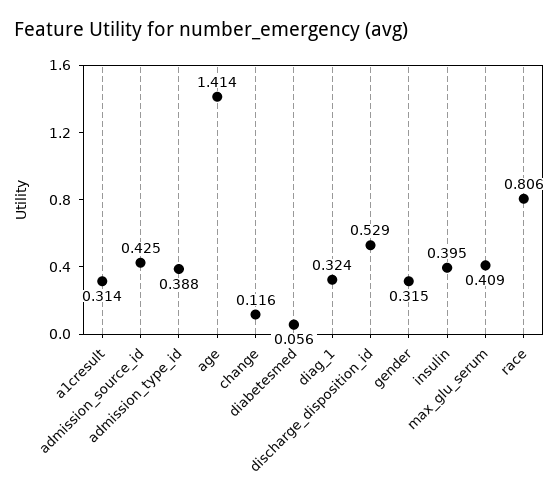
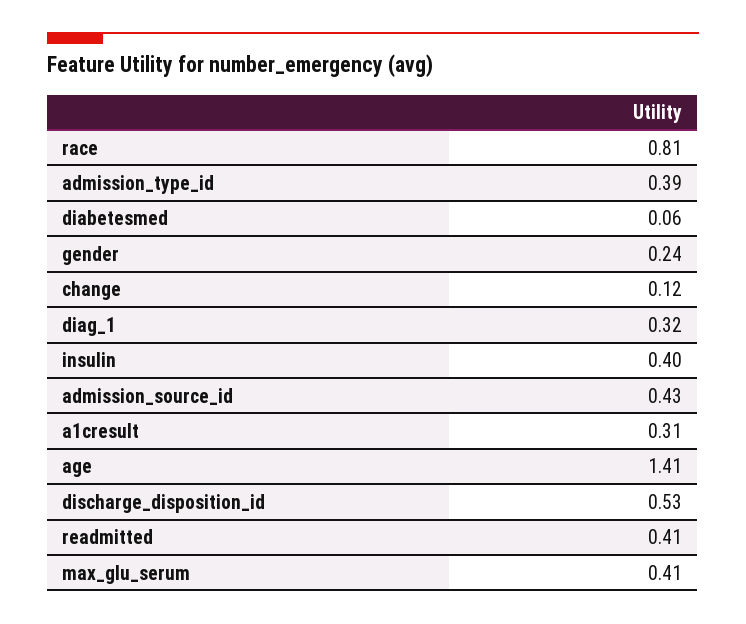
gender: 0.315 -> 0.24
readmitted: none -> 0.41

